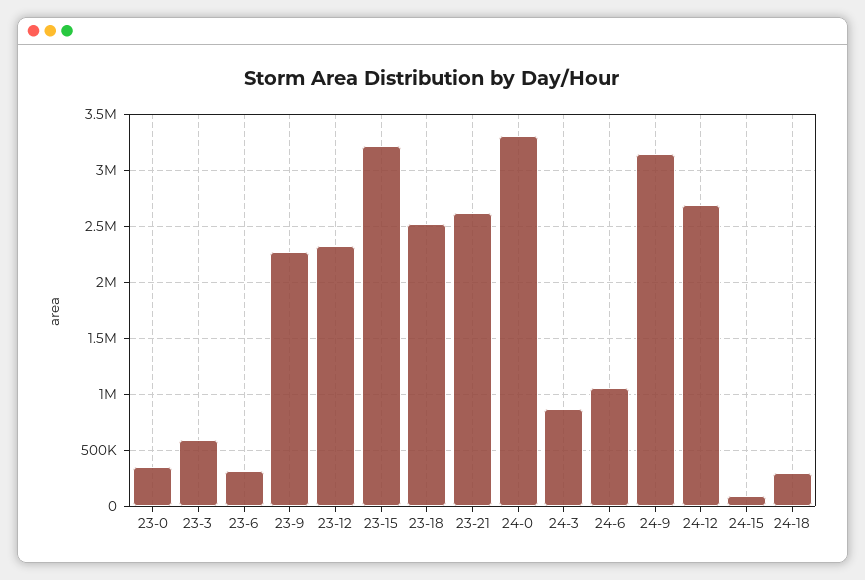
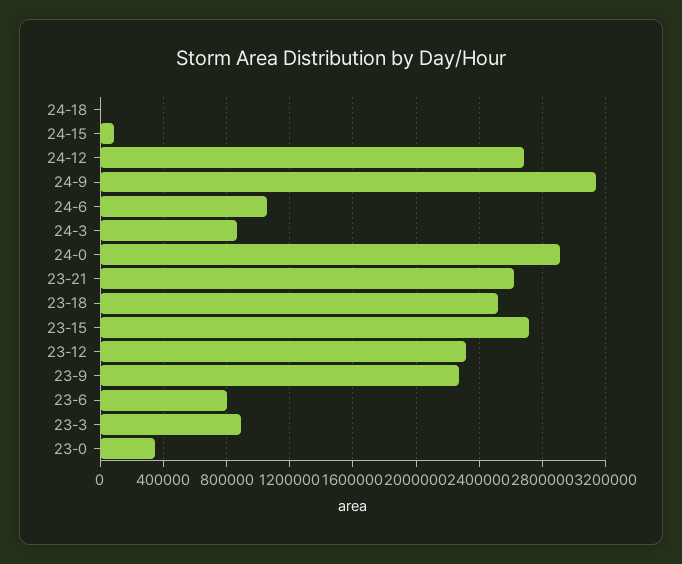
23-3: 600000 -> 900000
23-6: 300000 -> 800000
23-15: 3200000 -> 2700000
24-0: 3300000 -> 2900000
24-18: 300000 -> 0

